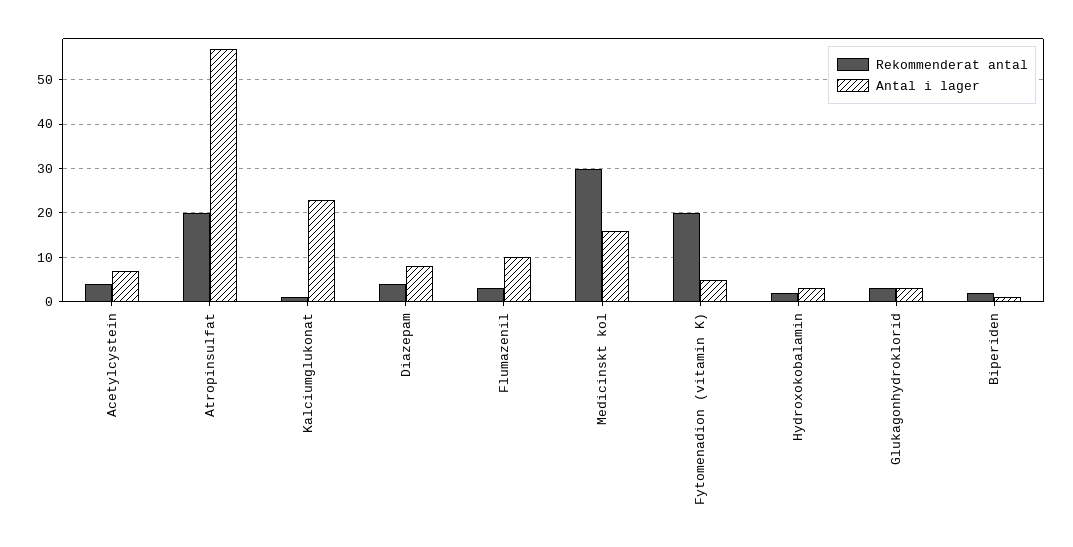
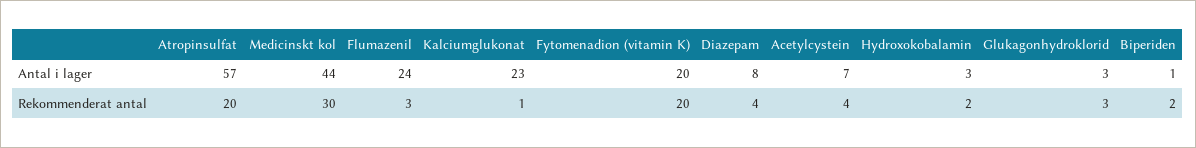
Antal i lager, Flumazenil: 10 -> 24
Antal i lager, Medicinskt kol: 15 -> 44
Antal i lager, Fytomenadion (vitamin K): 5 -> 20

